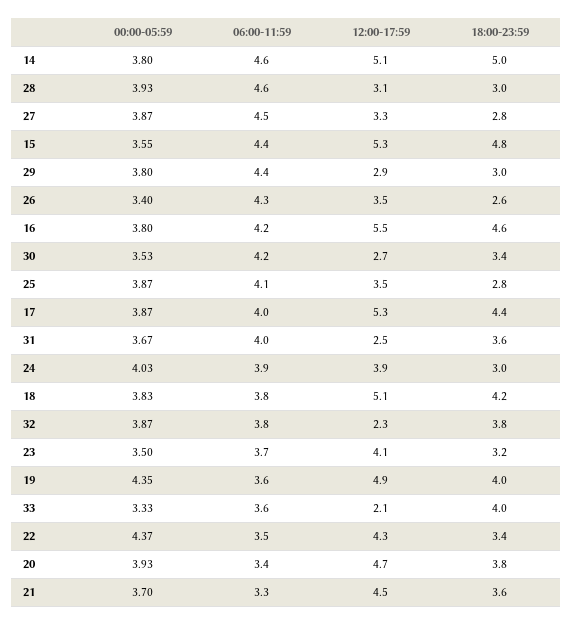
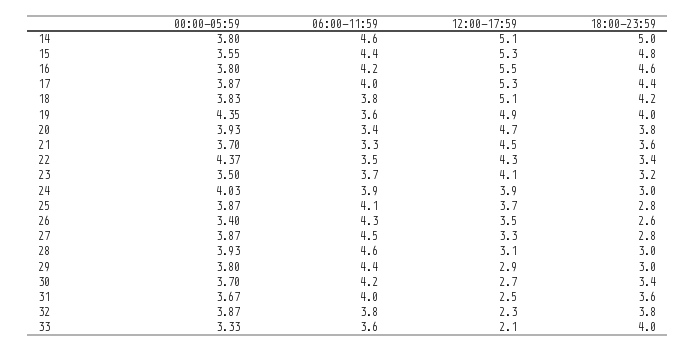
00:00-05:59, 30: 3.53 -> 3.7
12:00-17:59, 25: 3.5 -> 3.7

